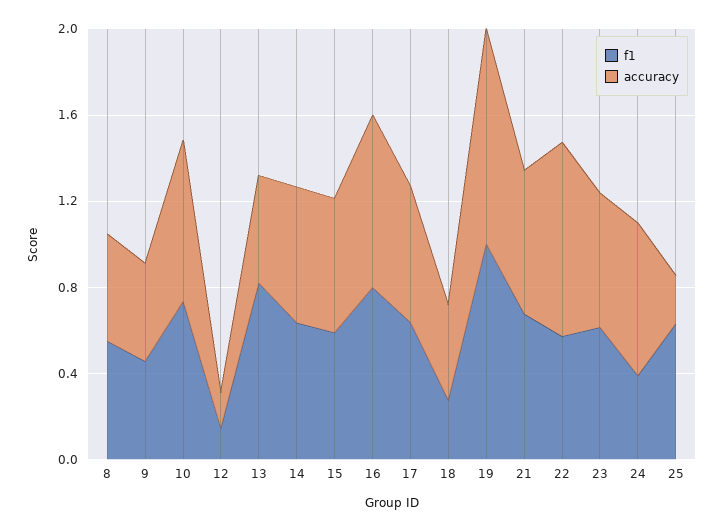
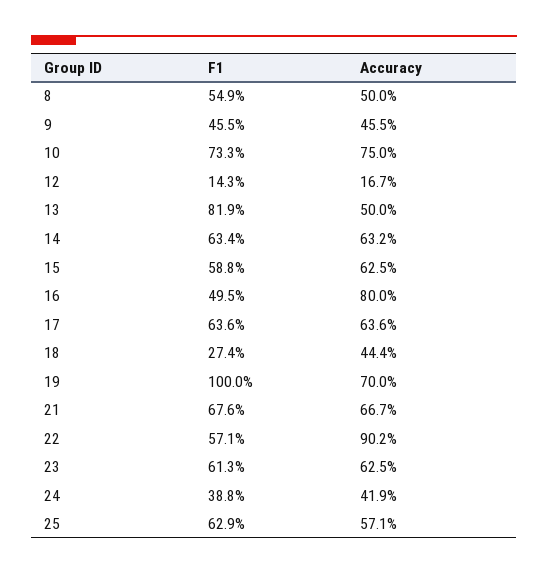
f1, 16: 0.8 -> 0.495
accuracy, 19: 1 -> 0.7
accuracy, 24: 0.7 -> 0.419
accuracy, 25: 0.2 -> 0.571

